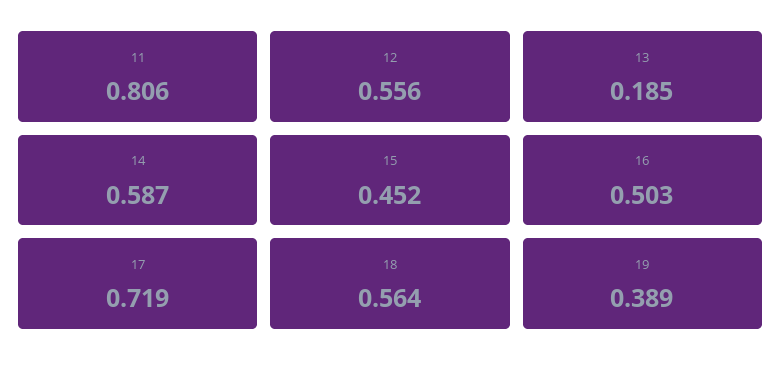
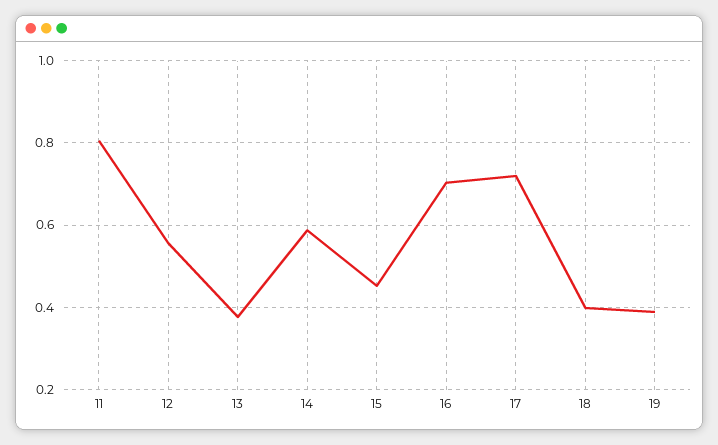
13: 0.185 -> 0.38
16: 0.503 -> 0.7
18: 0.564 -> 0.4

